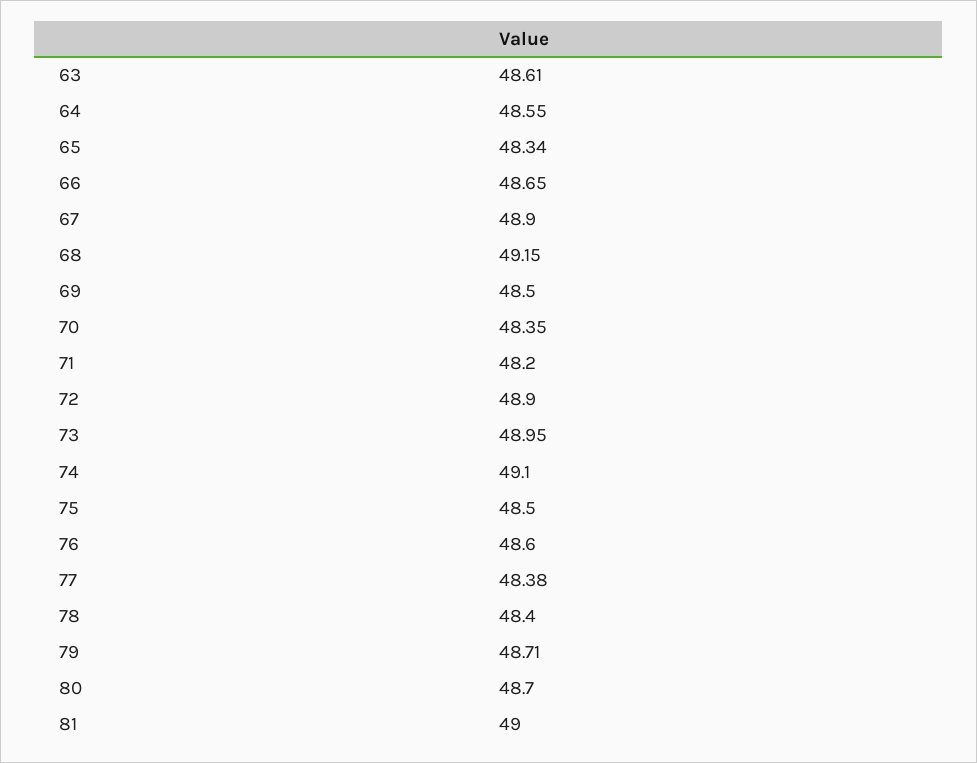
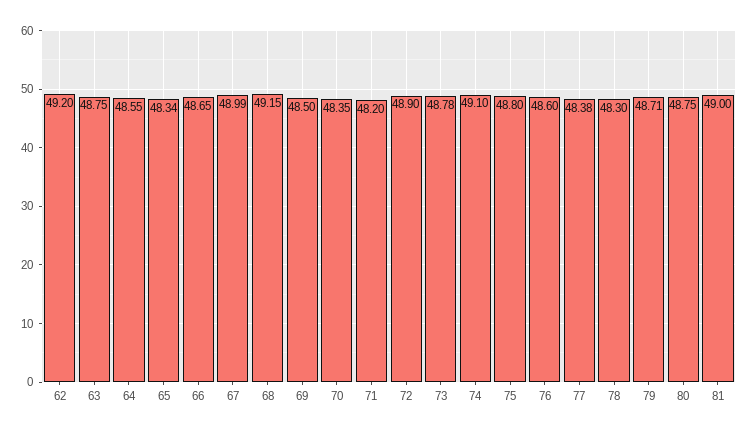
63: 48.61 -> 48.75
67: 48.9 -> 48.99
73: 48.95 -> 48.78
75: 48.5 -> 48.8
78: 48.4 -> 48.3
80: 48.7 -> 48.75
62: none -> 49.2

